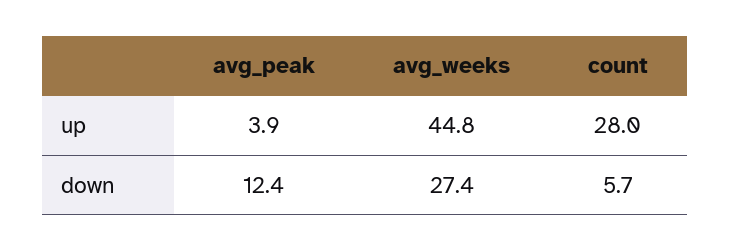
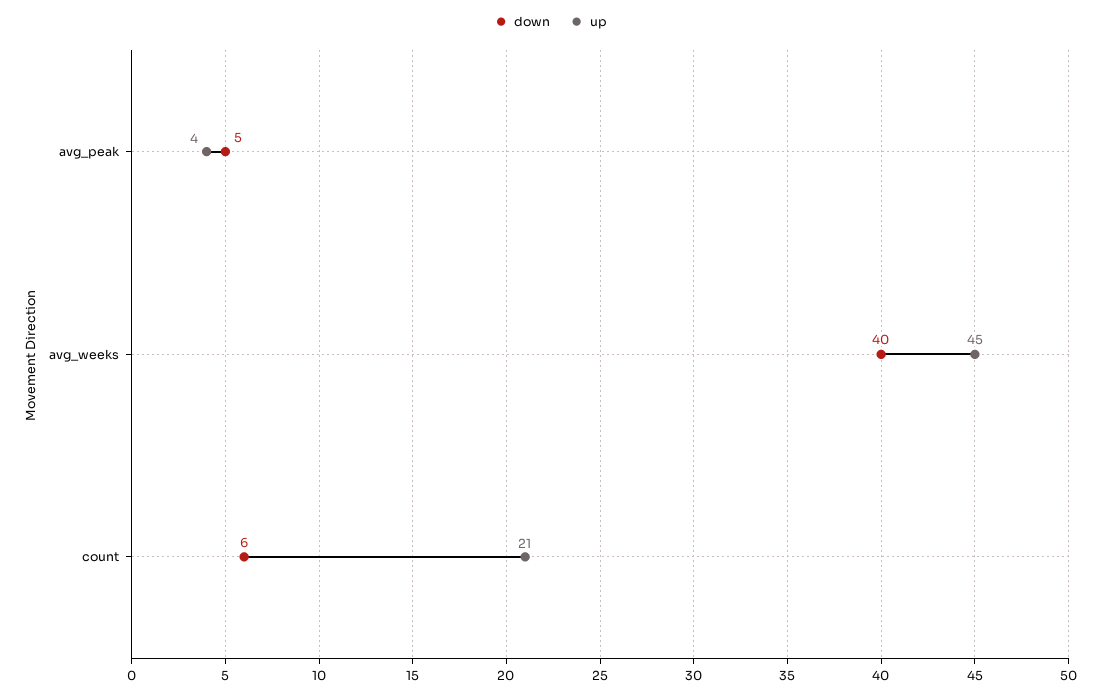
up, count: 28 -> 21
down, avg_peak: 12.4 -> 5
down, avg_weeks: 27.4 -> 40

